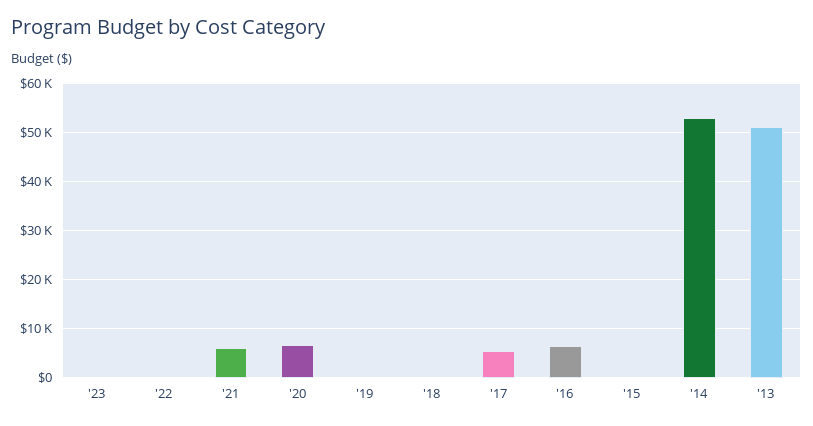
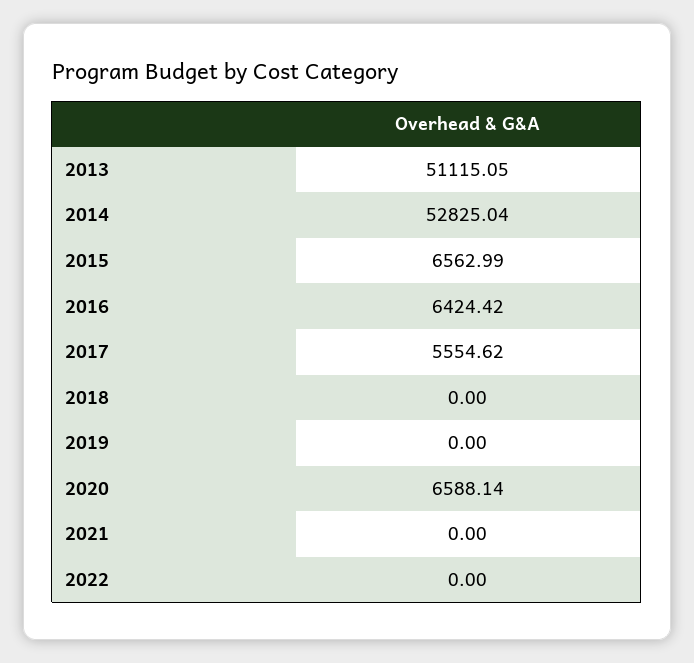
'23: 0 -> none
'21: 6000 -> 0
'15: 0 -> 6562.99

